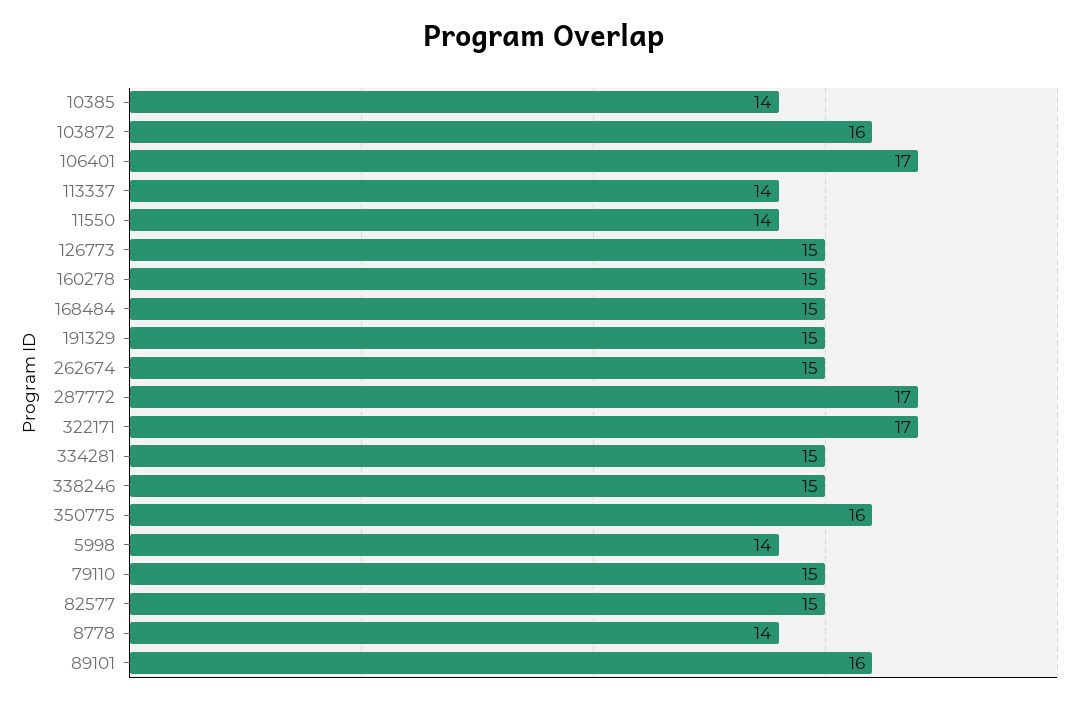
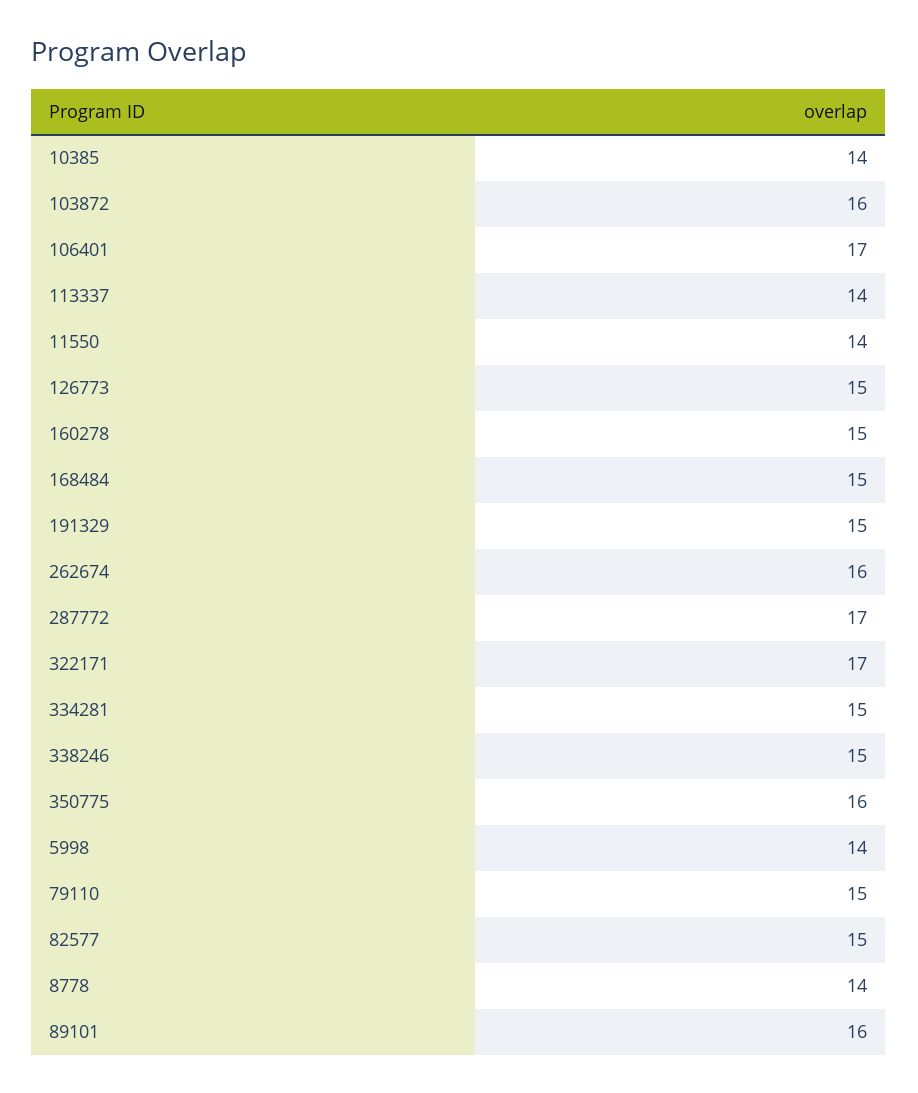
262674: 15 -> 16

